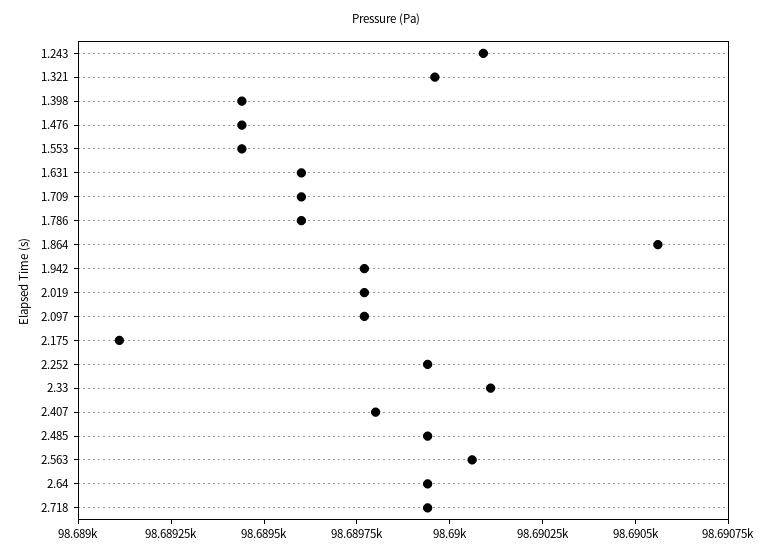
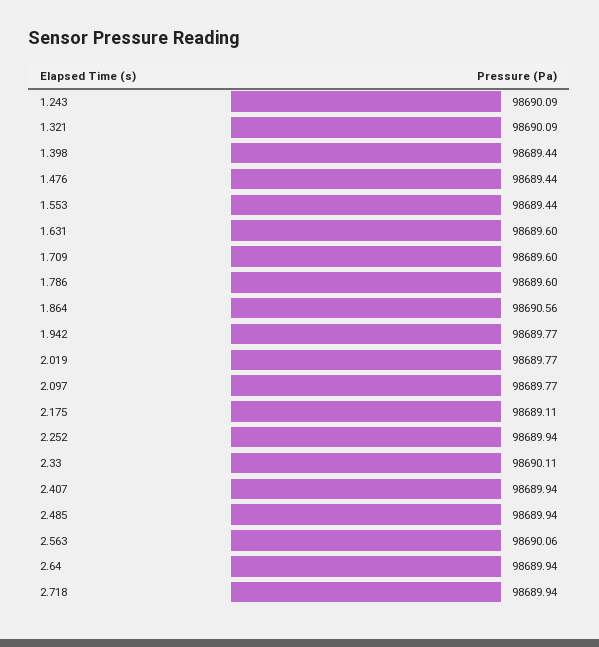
1.321: 98689.95 -> 98690.09
2.407: 98689.8 -> 98689.94

